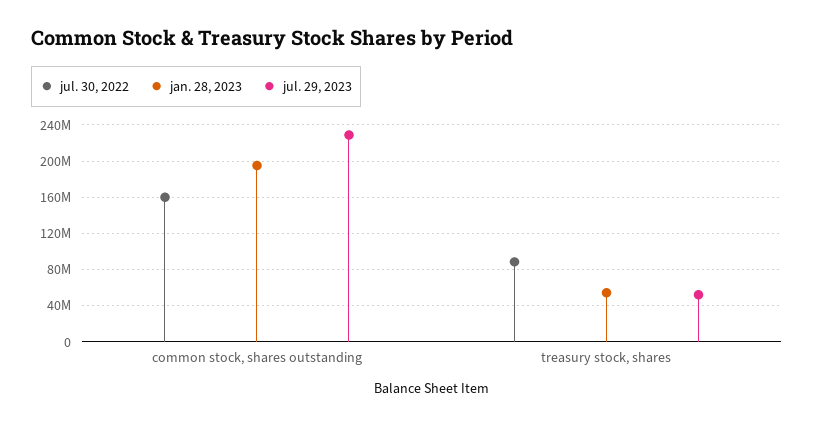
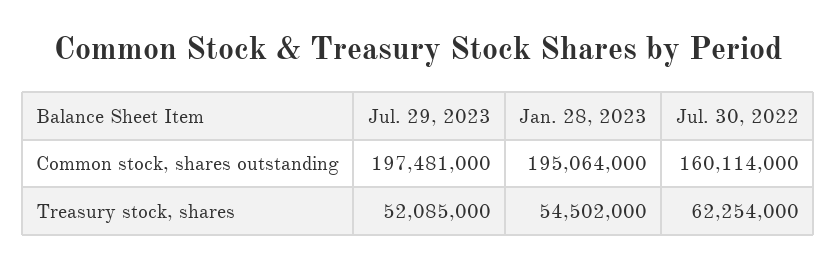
jul. 29, 2023, common stock, shares outstanding: 230000000 -> 197481000
jul. 30, 2022, treasury stock, shares: 90000000 -> 62254000

